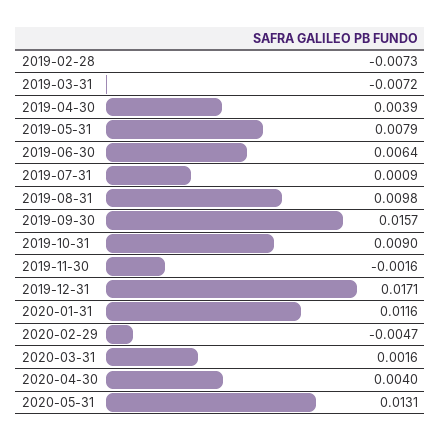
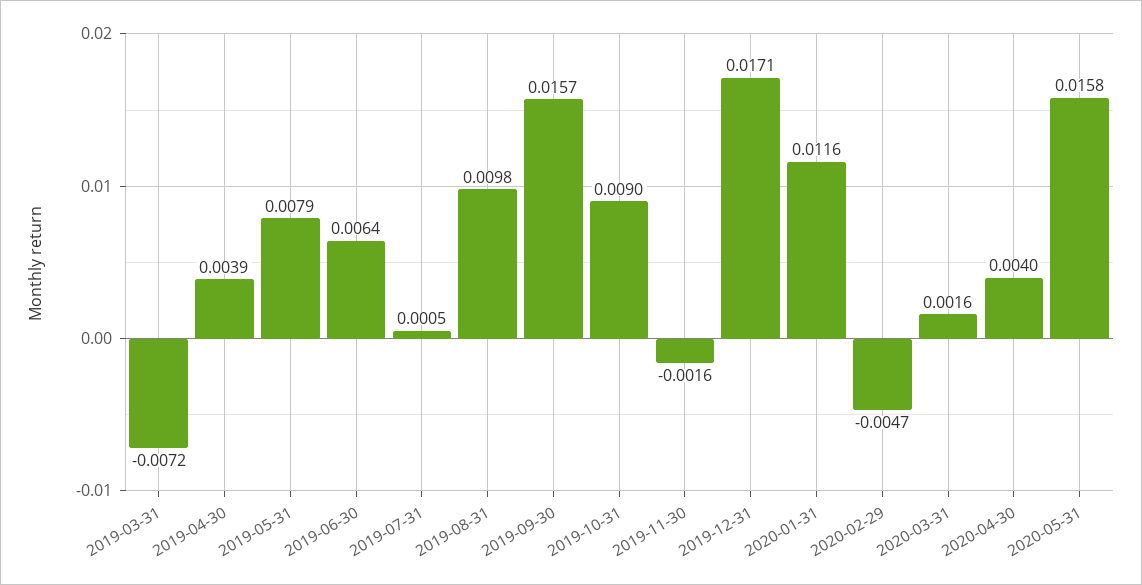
2019-02-28: -0.0073 -> none
2019-07-31: 0.0009 -> 0.0005
2020-05-31: 0.0131 -> 0.0158

